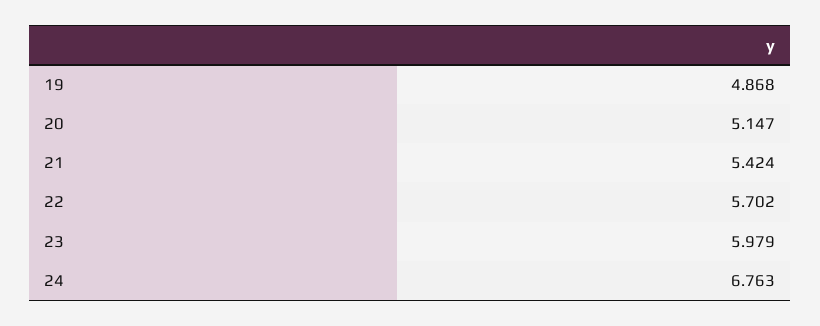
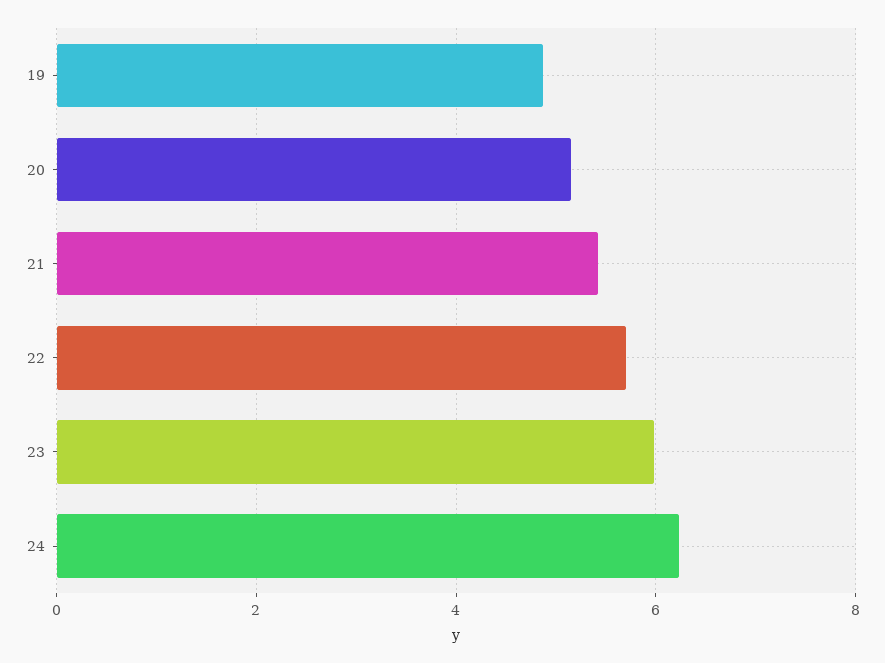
24: 6.763 -> 6.2

